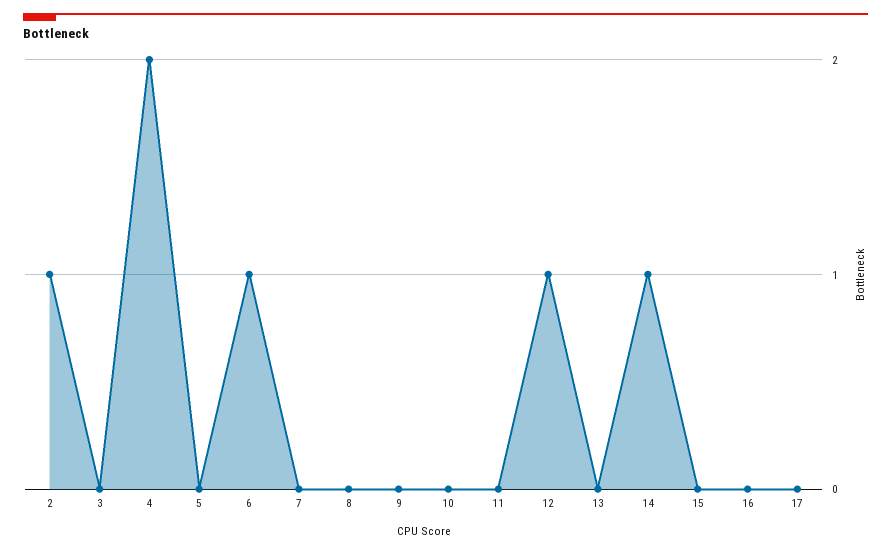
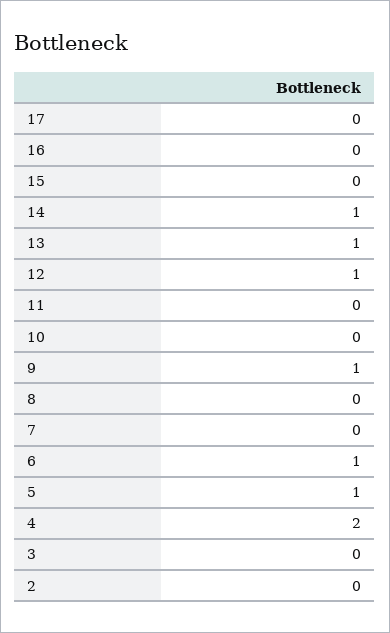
2: 1 -> 0
5: 0 -> 1
9: 0 -> 1
13: 0 -> 1

